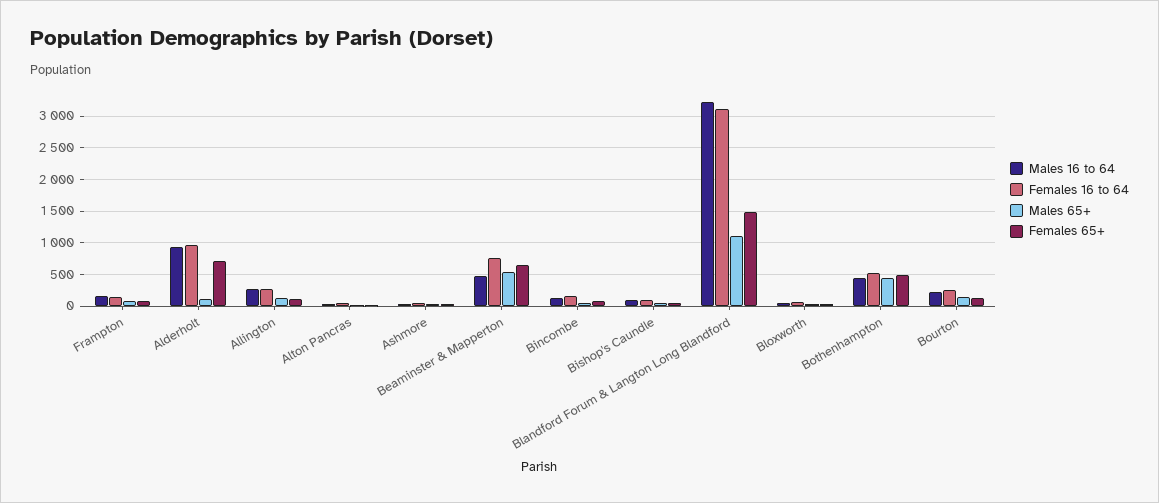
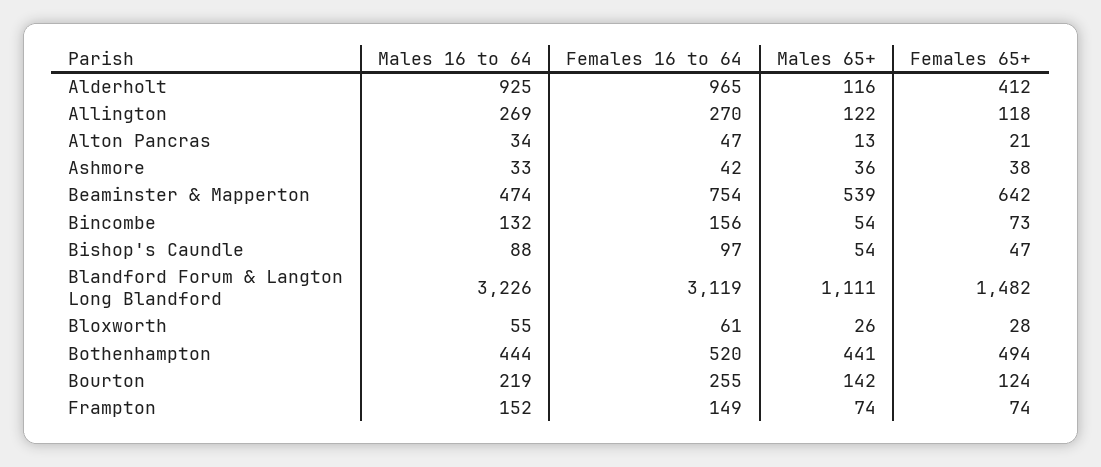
Females 65+, Alderholt: 700 -> 412

